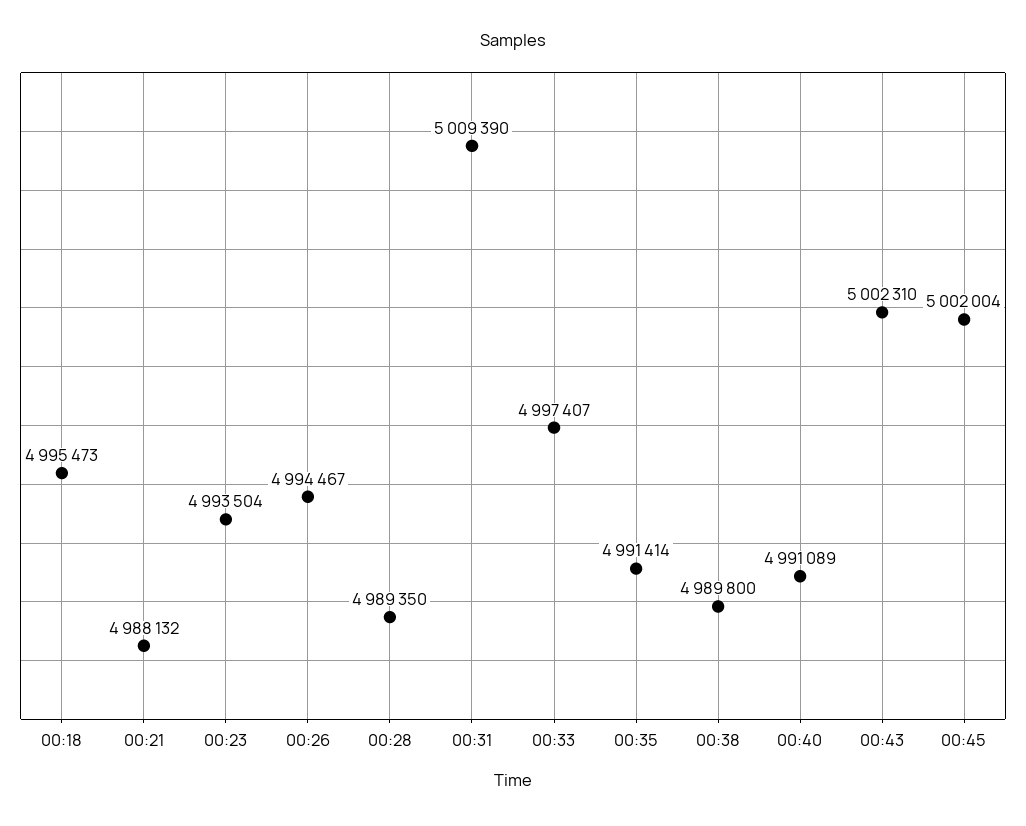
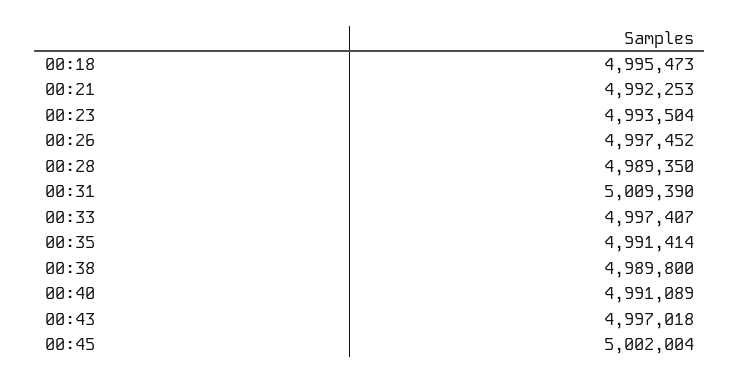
00:21: 4988132 -> 4992253
00:26: 4994467 -> 4997452
00:43: 5002310 -> 4997018

